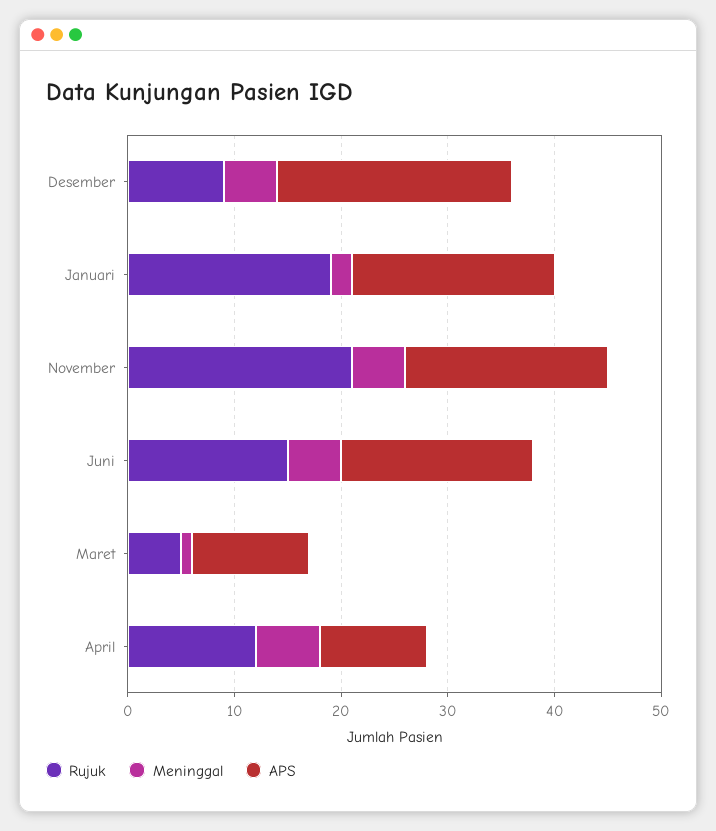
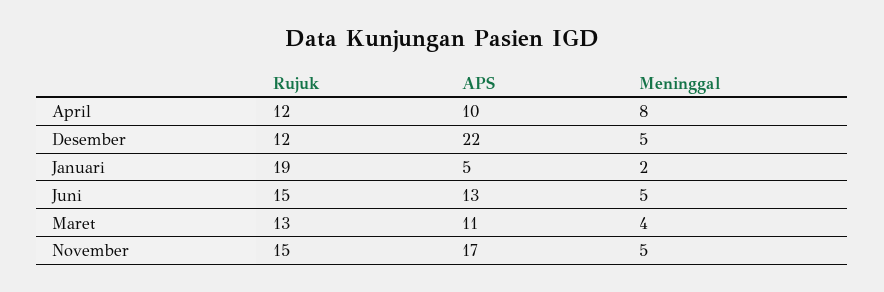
Rujuk, Desember: 9 -> 12
APS, Januari: 19 -> 5
Rujuk, November: 21 -> 15
APS, November: 19 -> 17
APS, Juni: 18 -> 13
Rujuk, Maret: 5 -> 13
Meninggal, Maret: 1 -> 4
Meninggal, April: 6 -> 8

